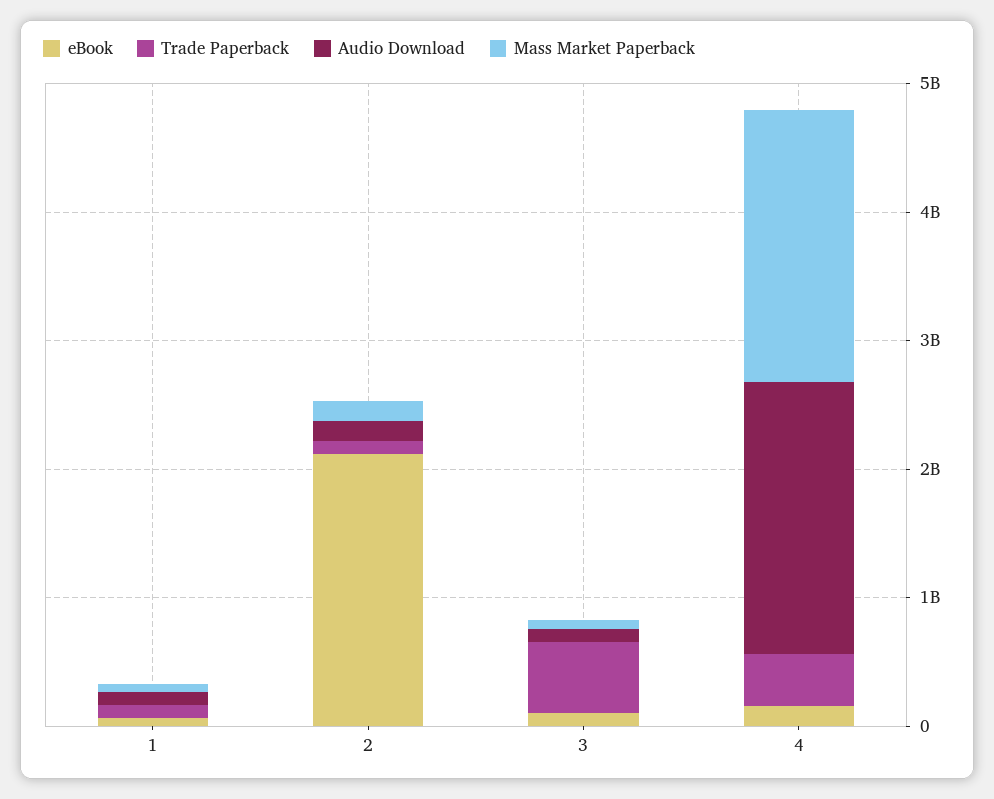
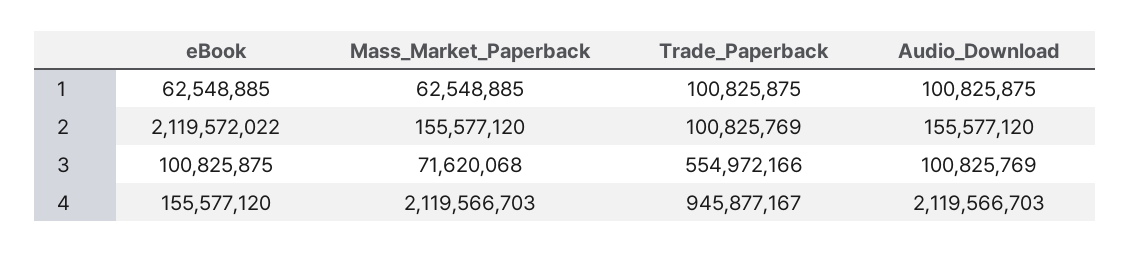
Trade Paperback, 4: 400000000 -> 945877167

